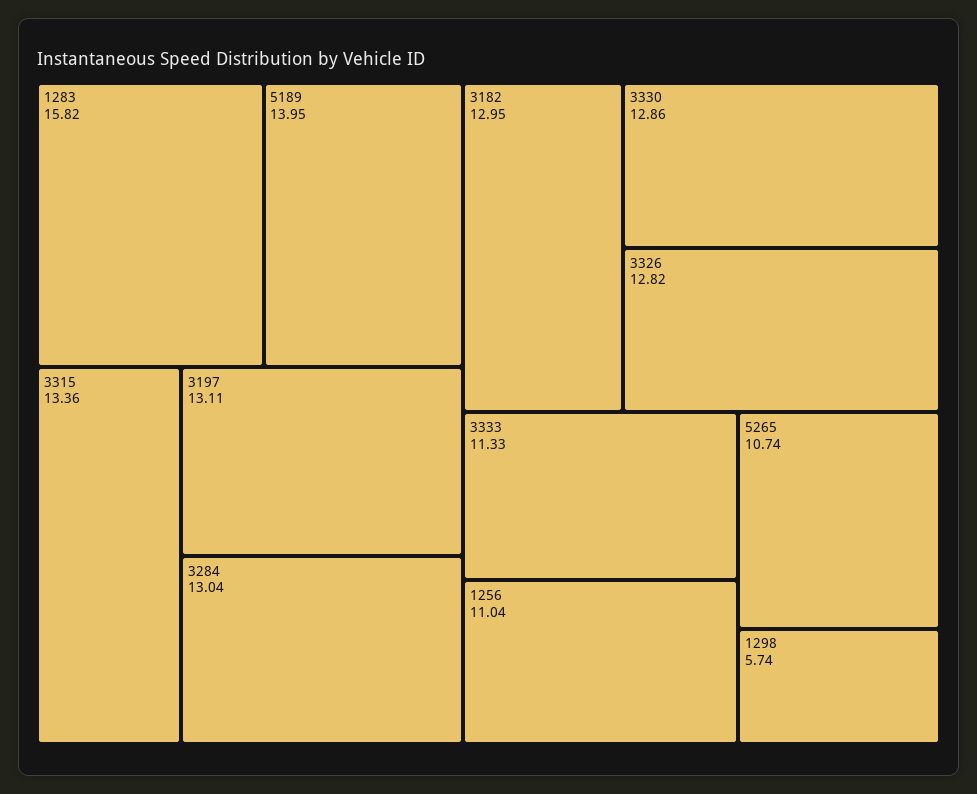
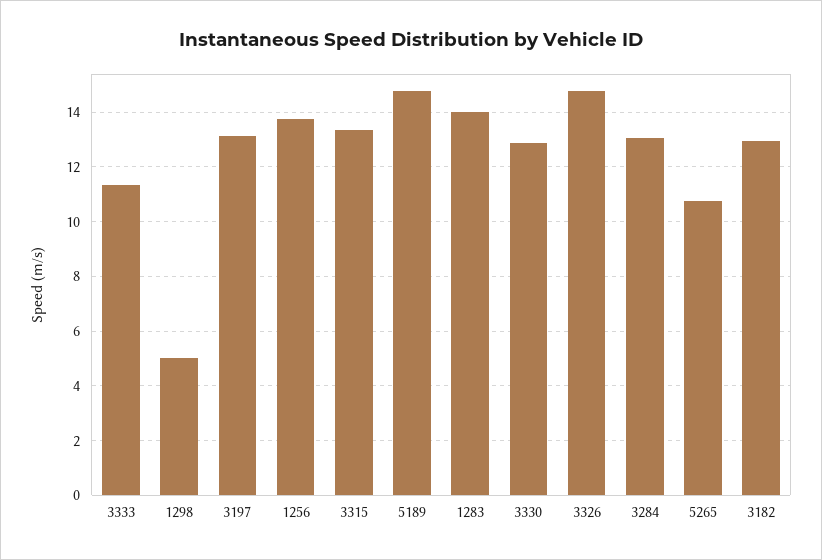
1283: 15.82 -> 14
5189: 13.95 -> 14.75
3326: 12.82 -> 14.75
1256: 11.04 -> 13.75
1298: 5.74 -> 5

